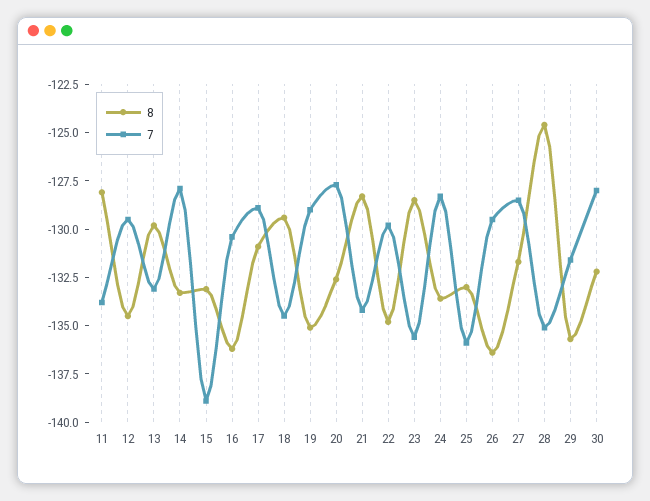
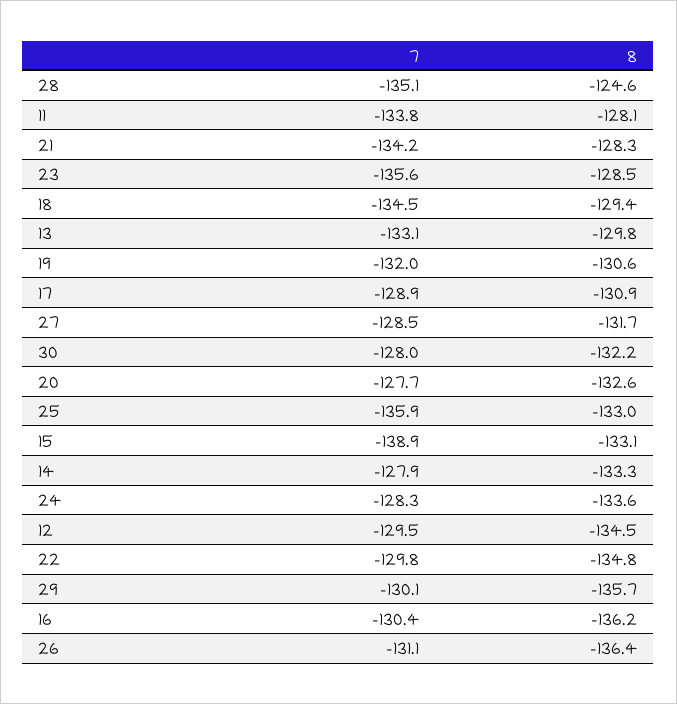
8, 19: -135 -> -130.6
7, 19: -129 -> -132
7, 26: -129.5 -> -131.1
7, 29: -131.5 -> -130.1

